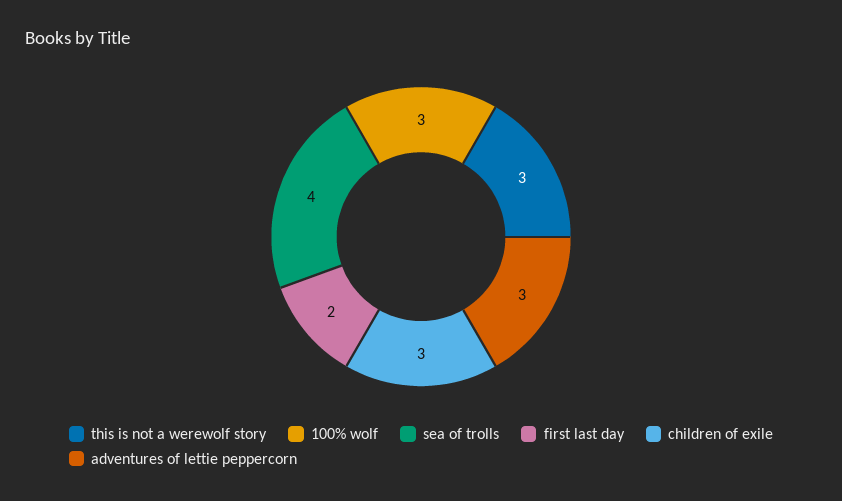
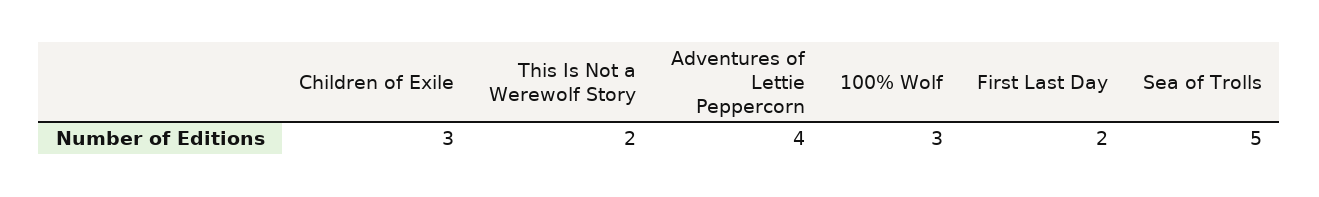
this is not a werewolf story: 3 -> 2
sea of trolls: 4 -> 5
adventures of lettie peppercorn: 3 -> 4

